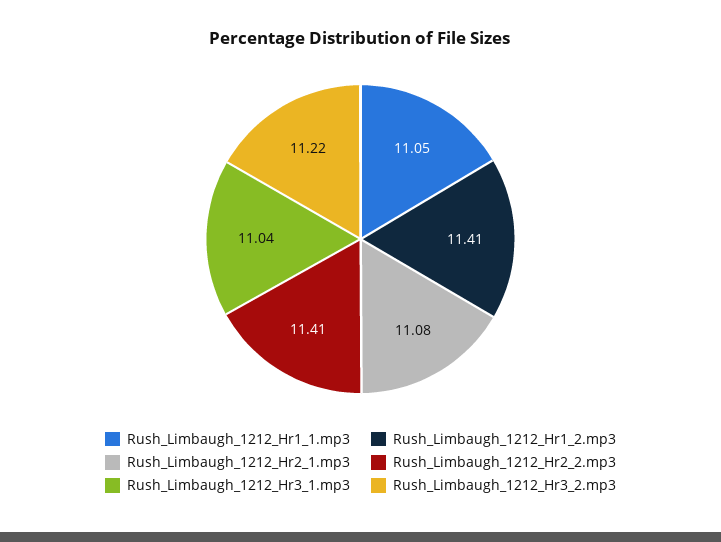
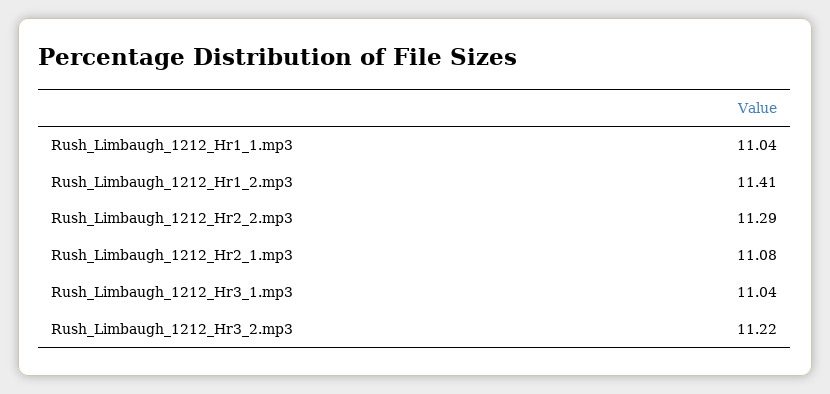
Rush_Limbaugh_1212_Hr1_1.mp3: 11.05 -> 11.04
Rush_Limbaugh_1212_Hr2_2.mp3: 11.41 -> 11.29

